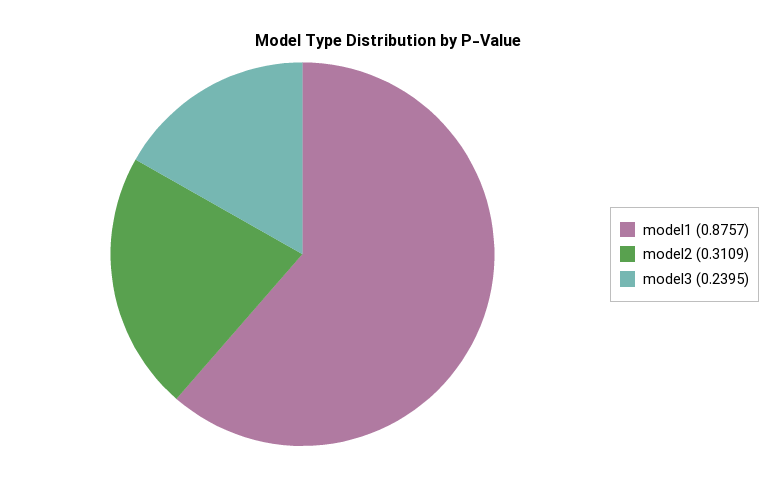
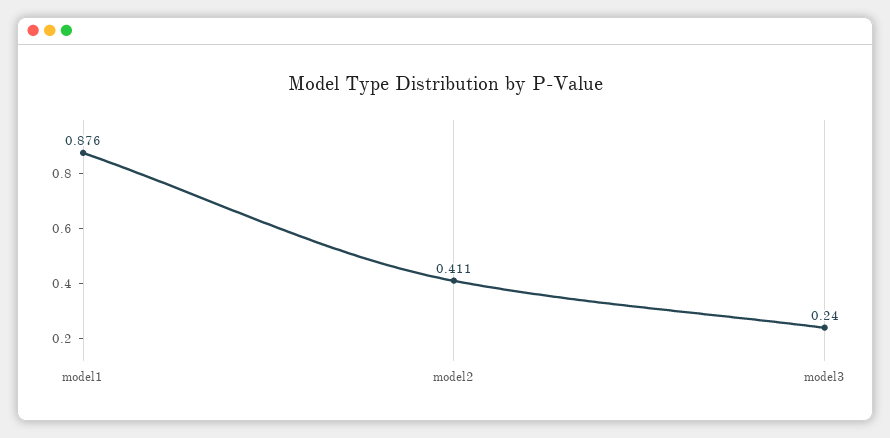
model2: 0.3109 -> 0.411

